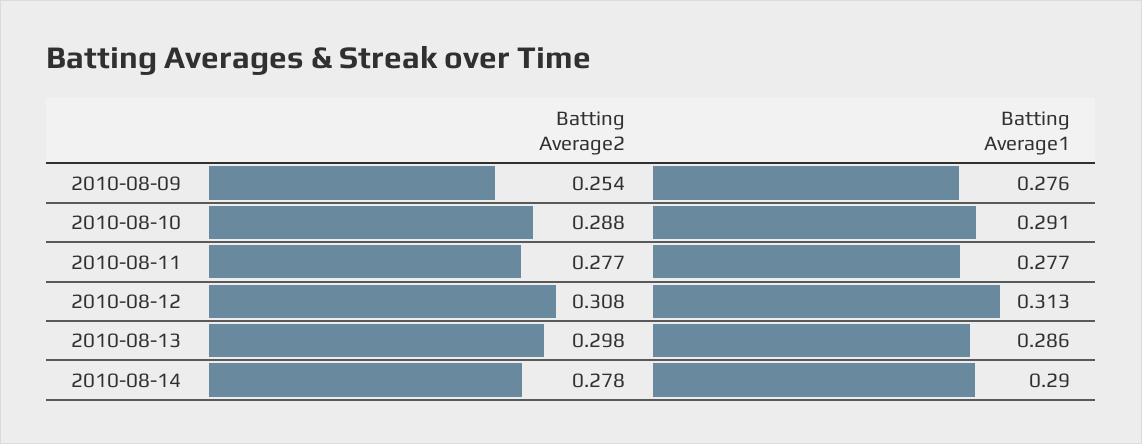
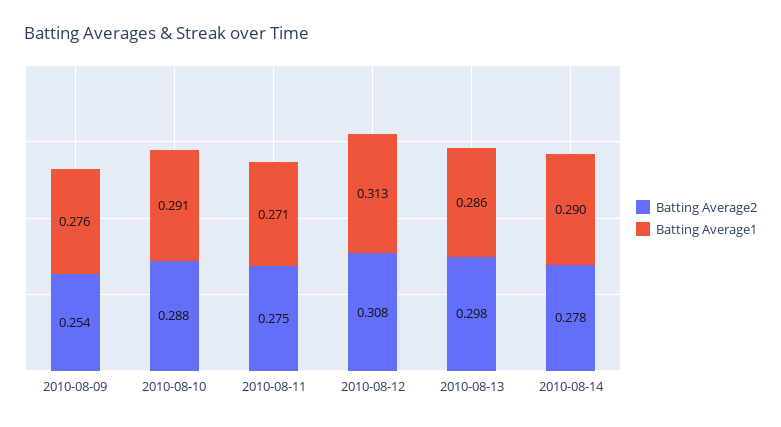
Batting Average2, 2010-08-11: 0.277 -> 0.275
Batting Average1, 2010-08-11: 0.277 -> 0.271

